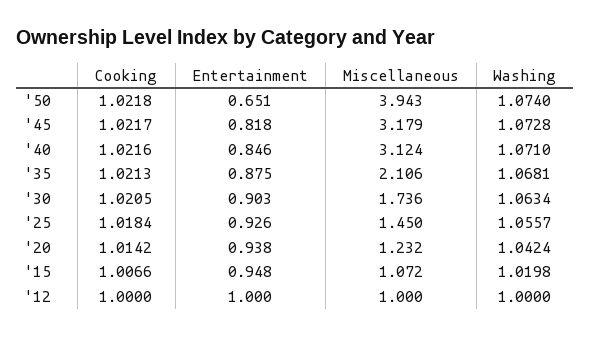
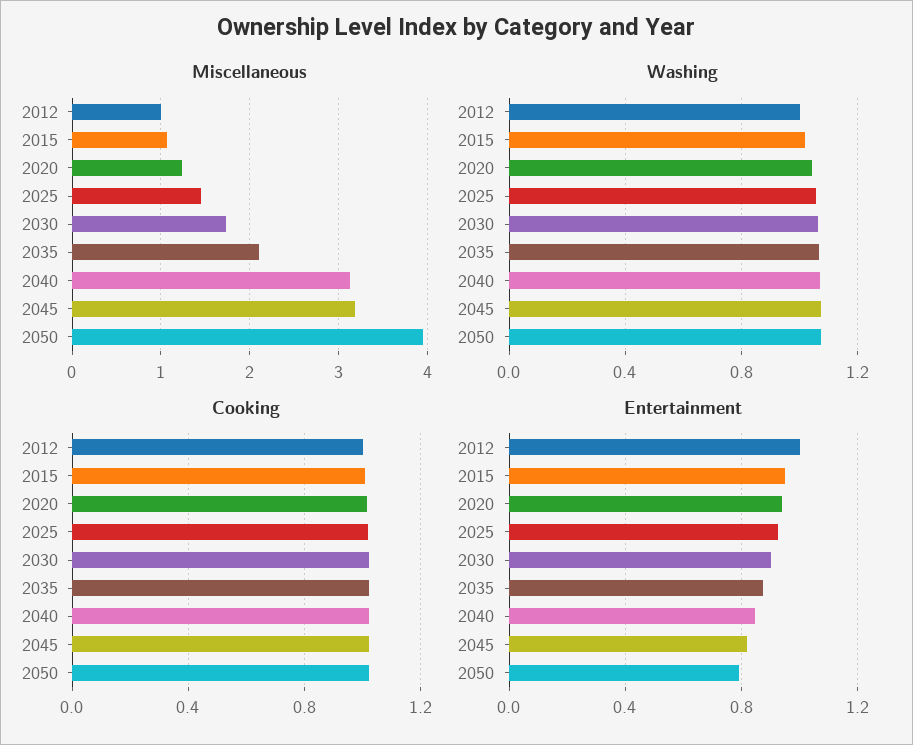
Entertainment, '50: 0.651 -> 0.8

